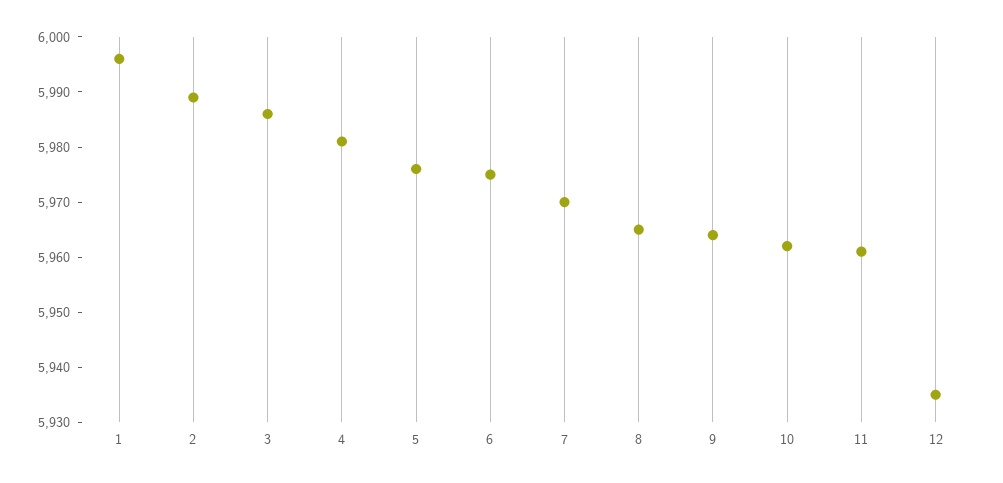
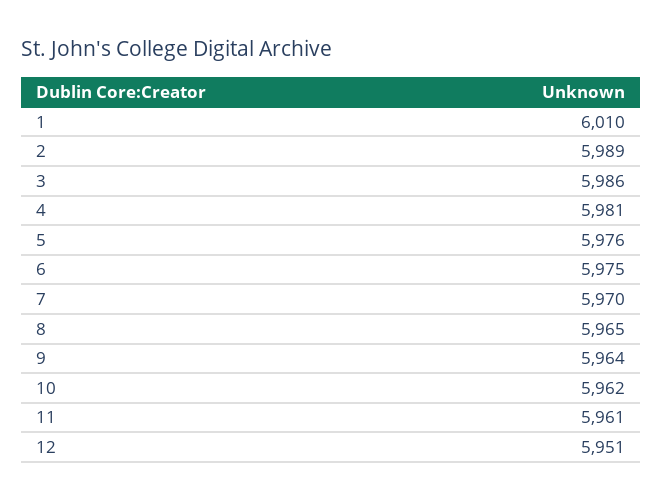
1: 5995 -> 6010
12: 5935 -> 5951

